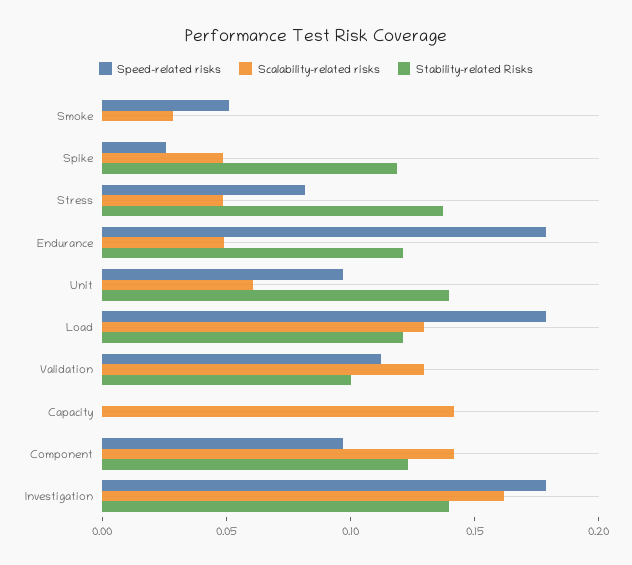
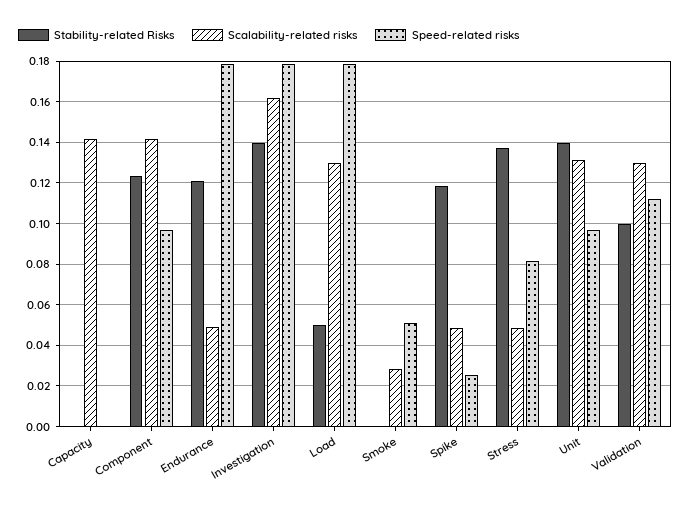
Scalability-related risks, Unit: 0.06 -> 0.13
Stability-related Risks, Load: 0.12 -> 0.05

